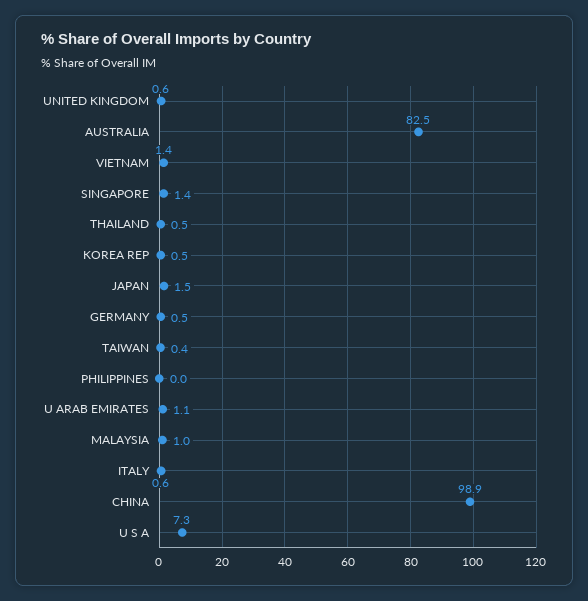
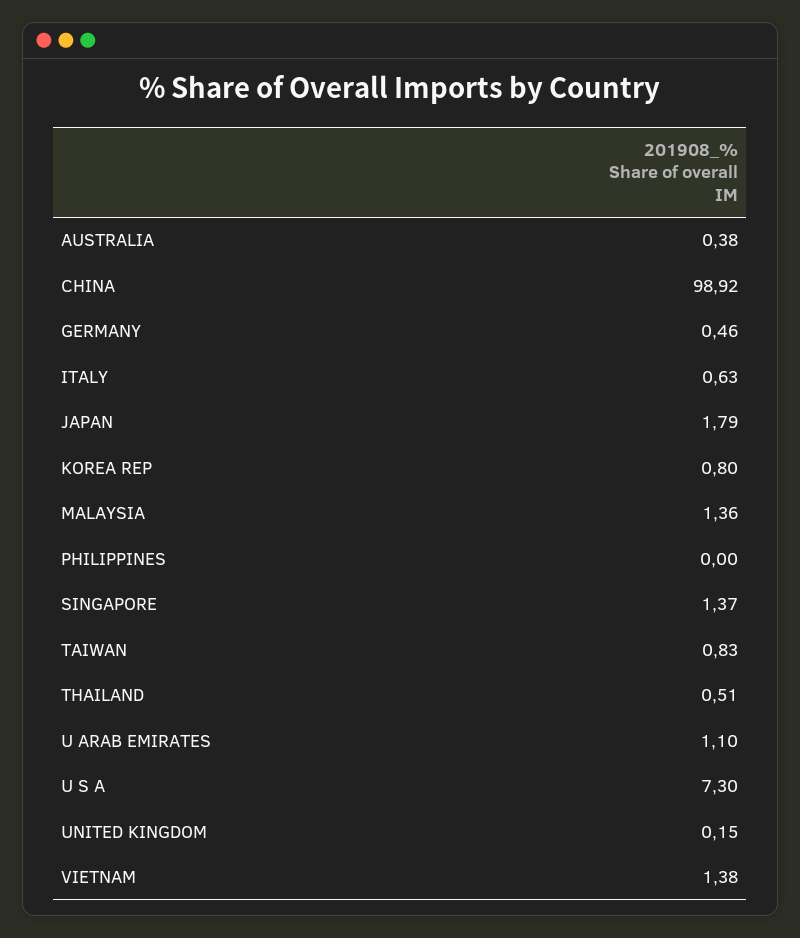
UNITED KINGDOM: 0.6 -> 0.15
AUSTRALIA: 82.5 -> 0.38
KOREA REP: 0.5 -> 0.8
JAPAN: 1.5 -> 1.79
TAIWAN: 0.4 -> 0.83
MALAYSIA: 1 -> 1.36

